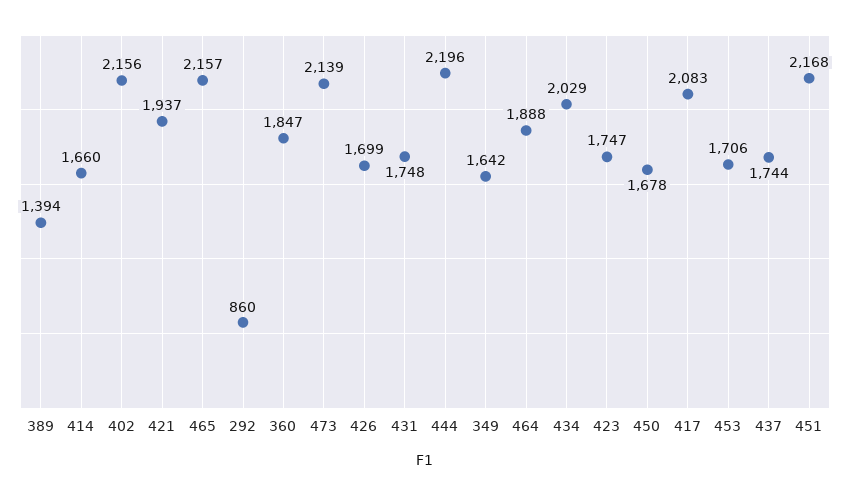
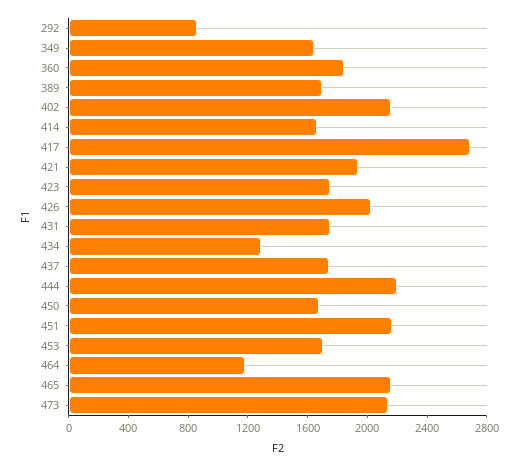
389: 1394 -> 1700
426: 1699 -> 2000
464: 1888 -> 1200
434: 2029 -> 1300
417: 2083 -> 2700

